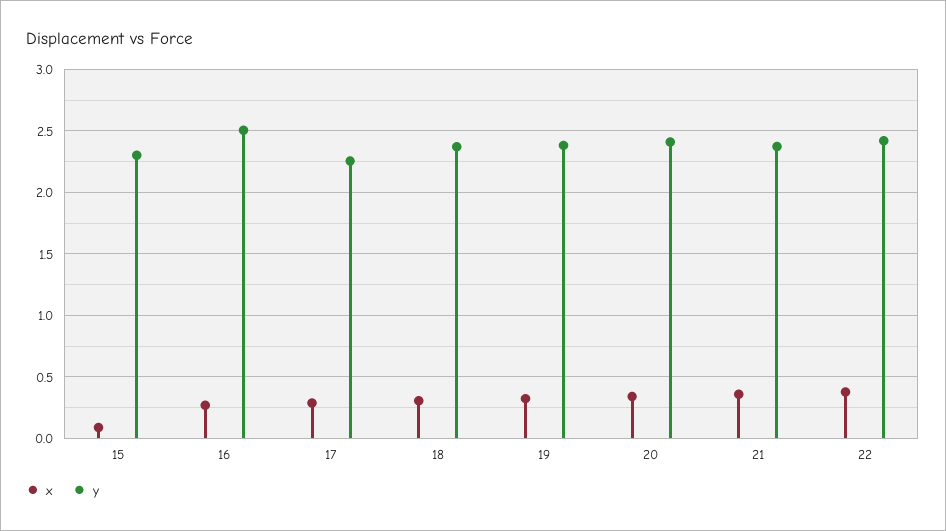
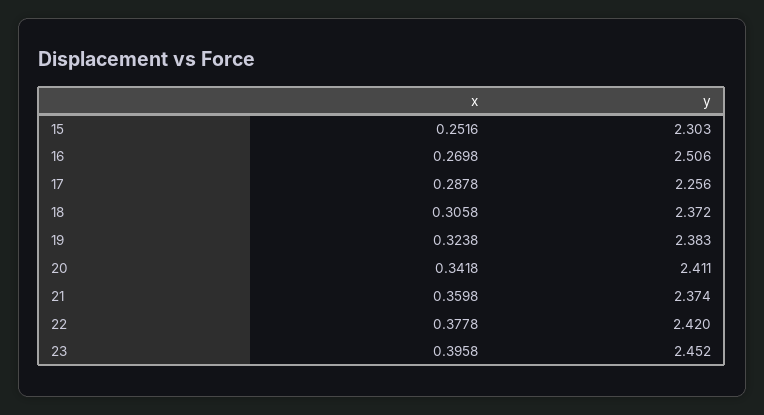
x, 15: 0.1 -> 0.2516
x, 23: none -> 0.3958
y, 23: none -> 2.452

